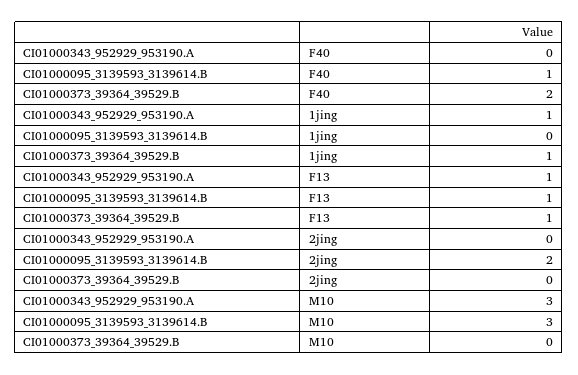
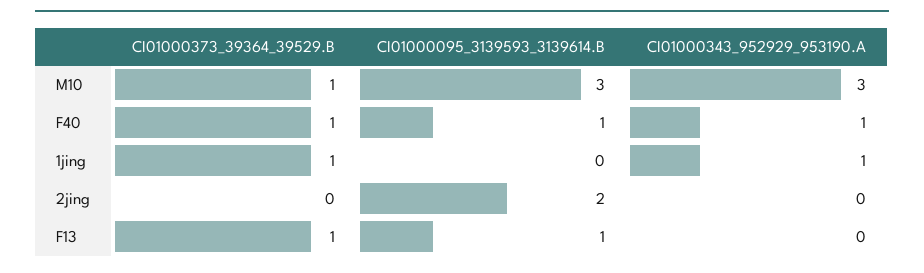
CI01000343_952929_953190.A, F40: 0 -> 1
CI01000373_39364_39529.B, F40: 2 -> 1
CI01000343_952929_953190.A, F13: 1 -> 0
CI01000373_39364_39529.B, M10: 0 -> 1

